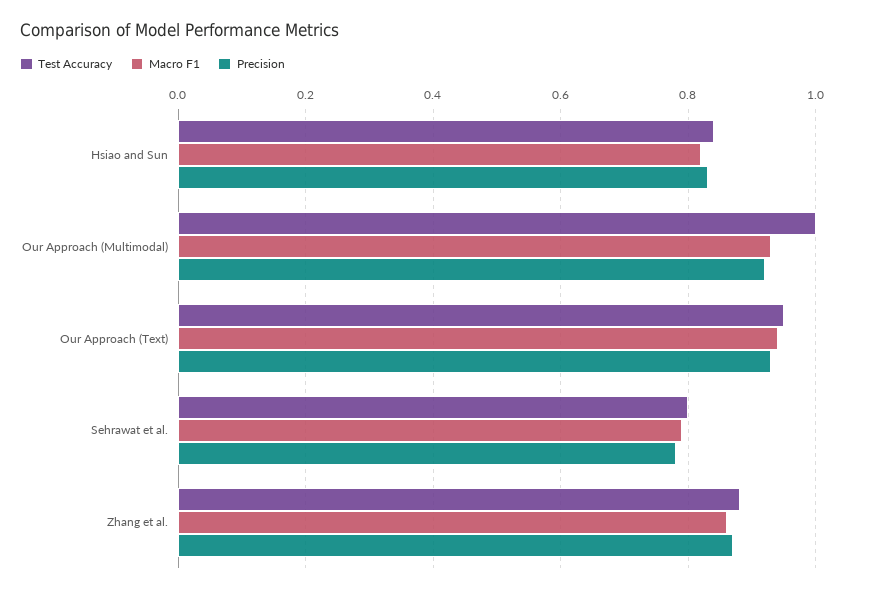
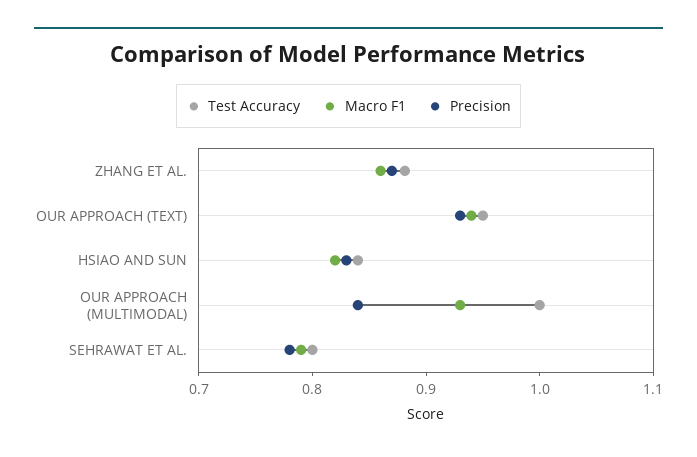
Precision, Our Approach (Multimodal): 0.92 -> 0.84

